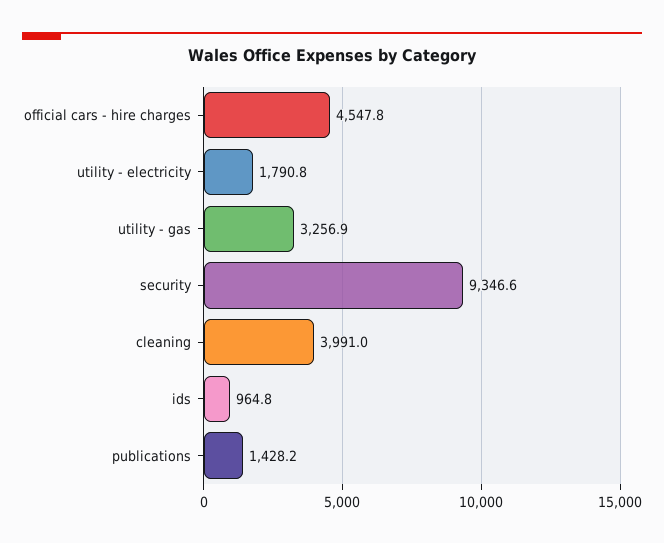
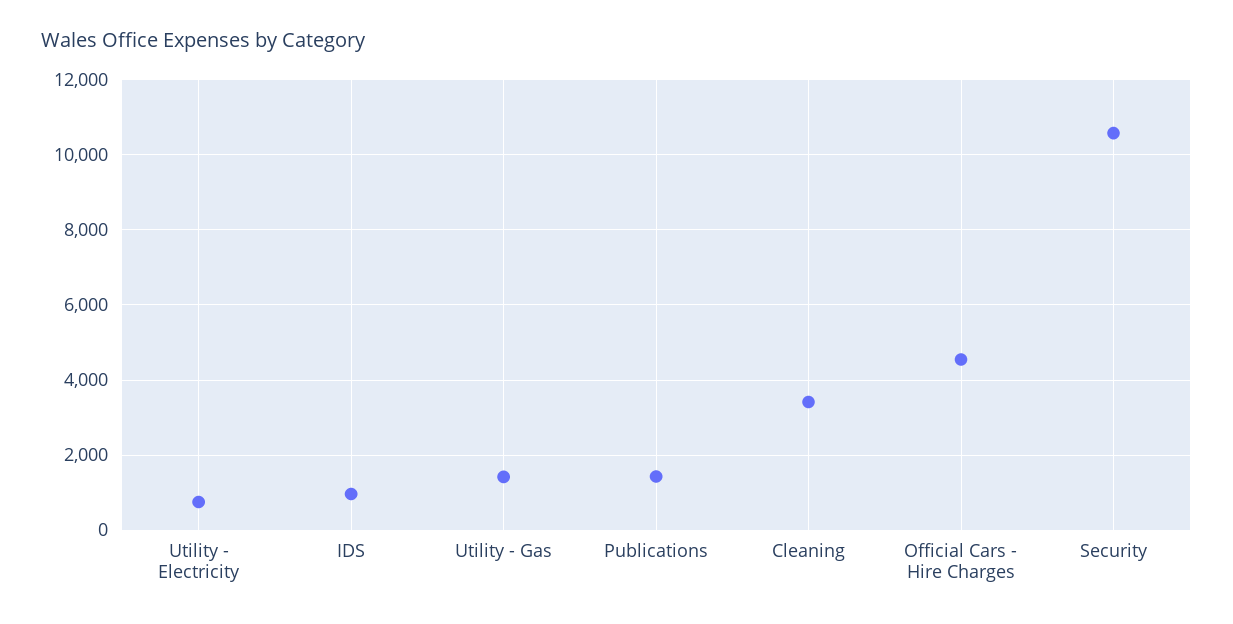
utility - electricity: 1790.8 -> 800
utility - gas: 3256.9 -> 1400
security: 9346.6 -> 10600
cleaning: 3991 -> 3400

